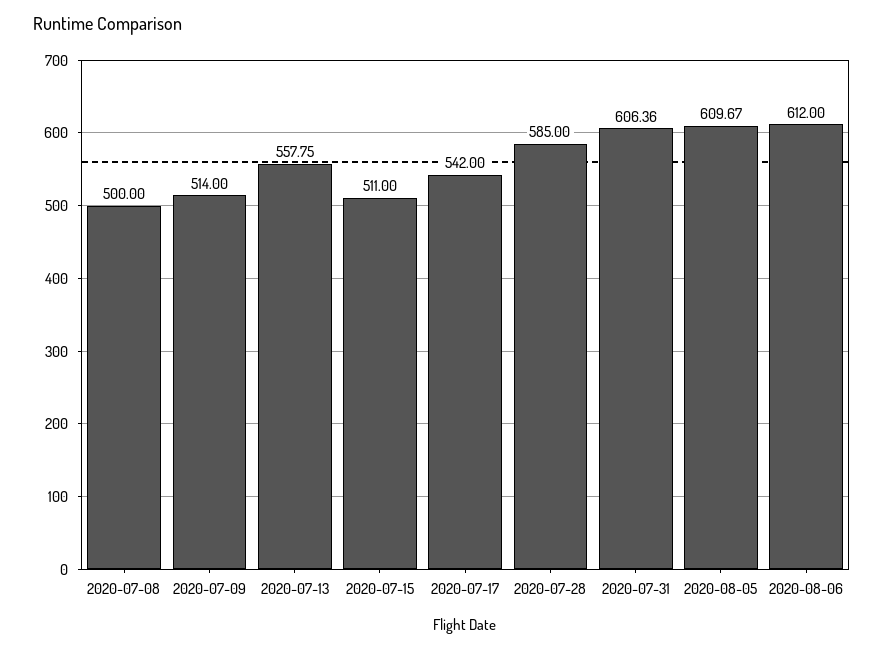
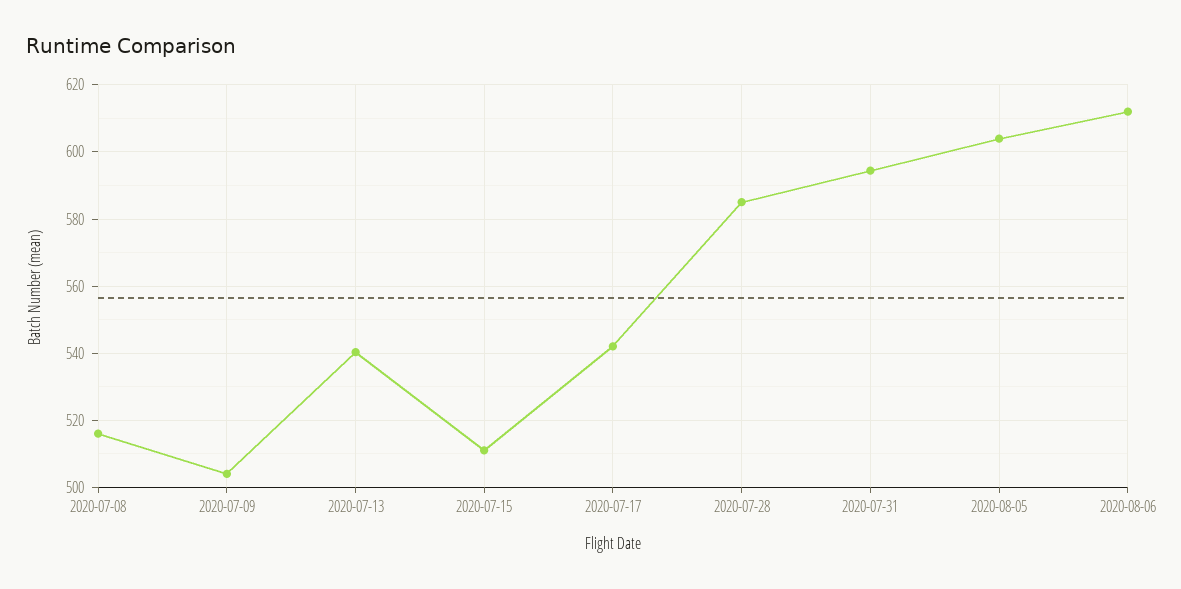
2020-07-08: 500 -> 516
2020-07-09: 514 -> 504
2020-07-13: 557.75 -> 540
2020-07-31: 606.36 -> 594
2020-08-05: 609.67 -> 604

